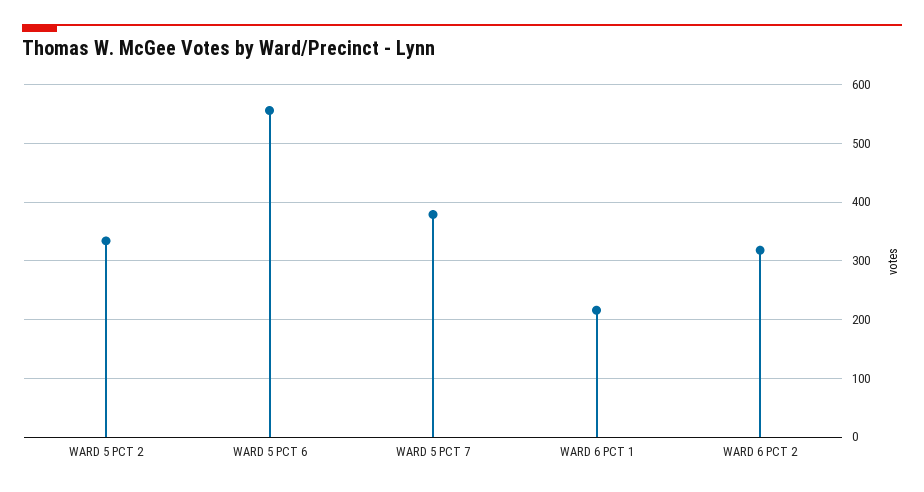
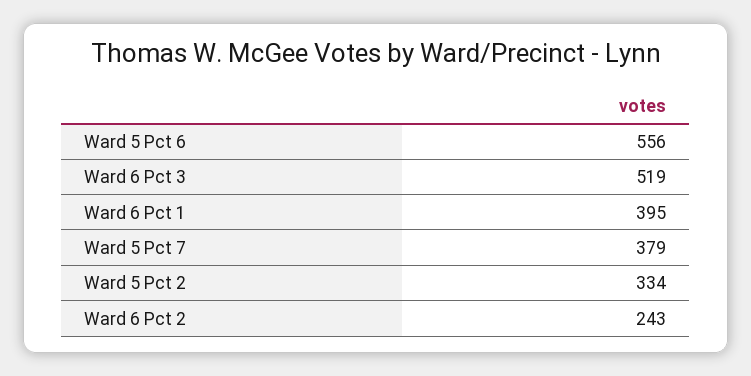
WARD 6 PCT 1: 220 -> 395
WARD 6 PCT 2: 320 -> 243
Ward 6 Pct 3: none -> 519

